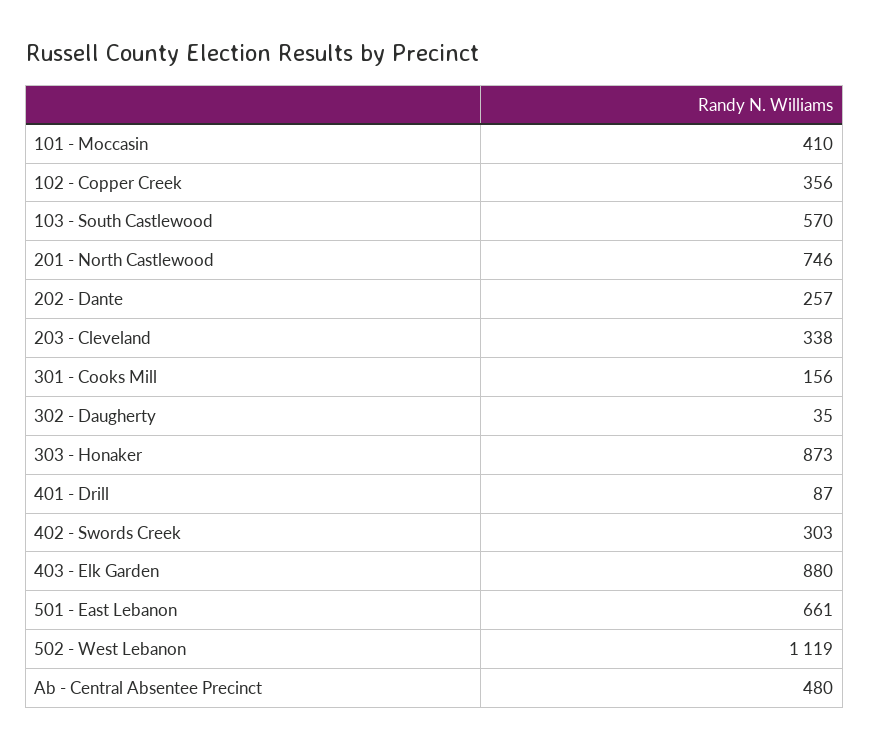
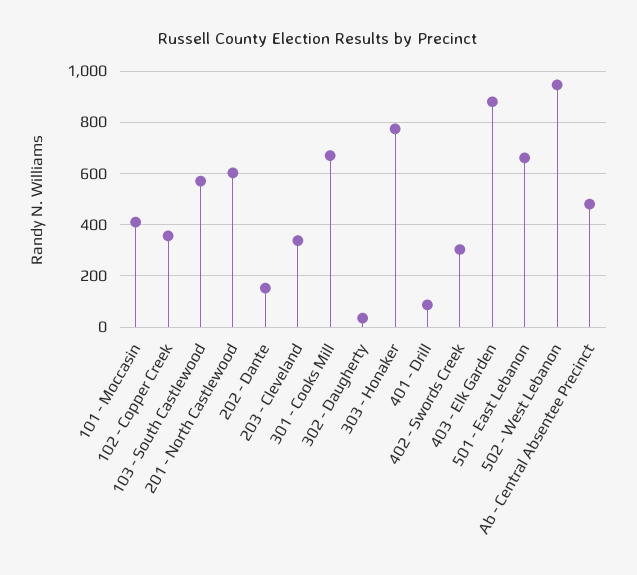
201 - North Castlewood: 746 -> 600
202 - Dante: 257 -> 150
301 - Cooks Mill: 156 -> 675
303 - Honaker: 873 -> 775
502 - West Lebanon: 1119 -> 950

